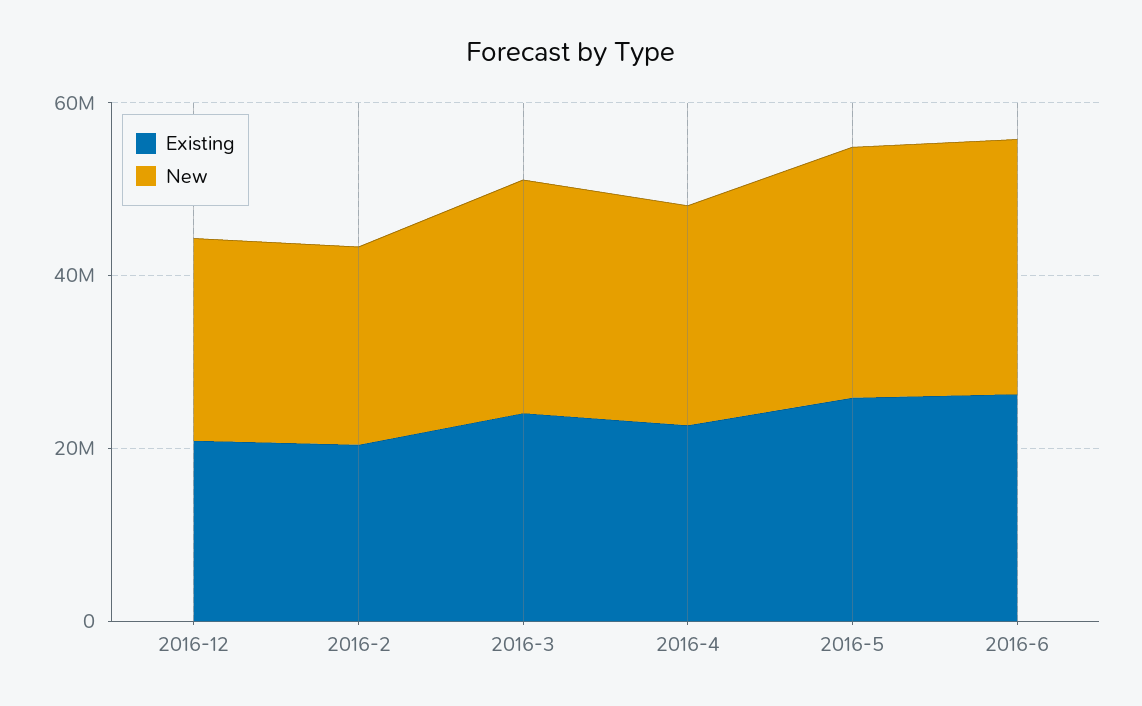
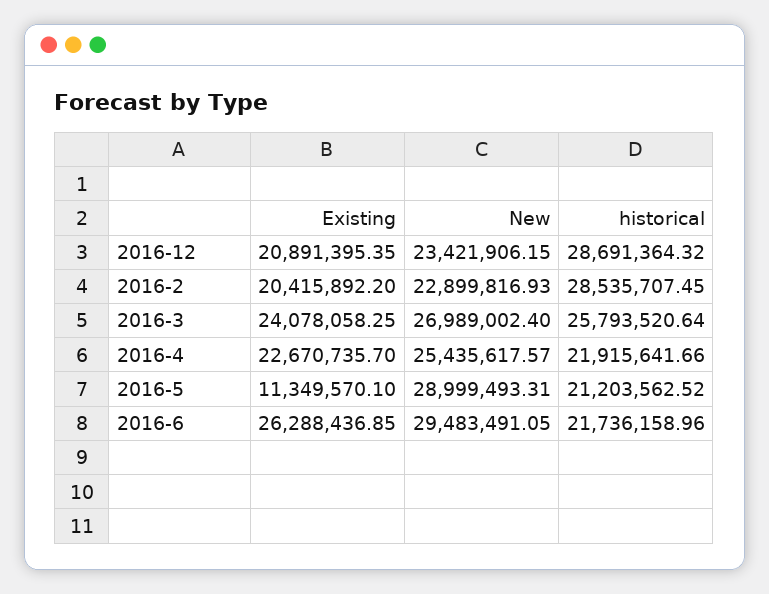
Existing, 2016-5: 25000000 -> 11349570.1
historical, 2016-12: none -> 28691364.32
historical, 2016-2: none -> 28535707.45
historical, 2016-3: none -> 25793520.64
historical, 2016-4: none -> 21915641.66
historical, 2016-5: none -> 21203562.52
historical, 2016-6: none -> 21736158.96

